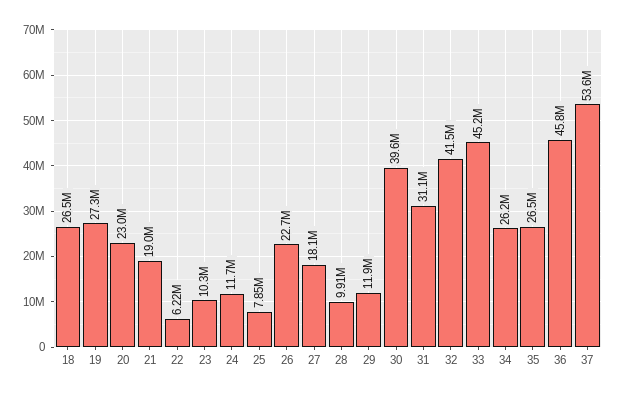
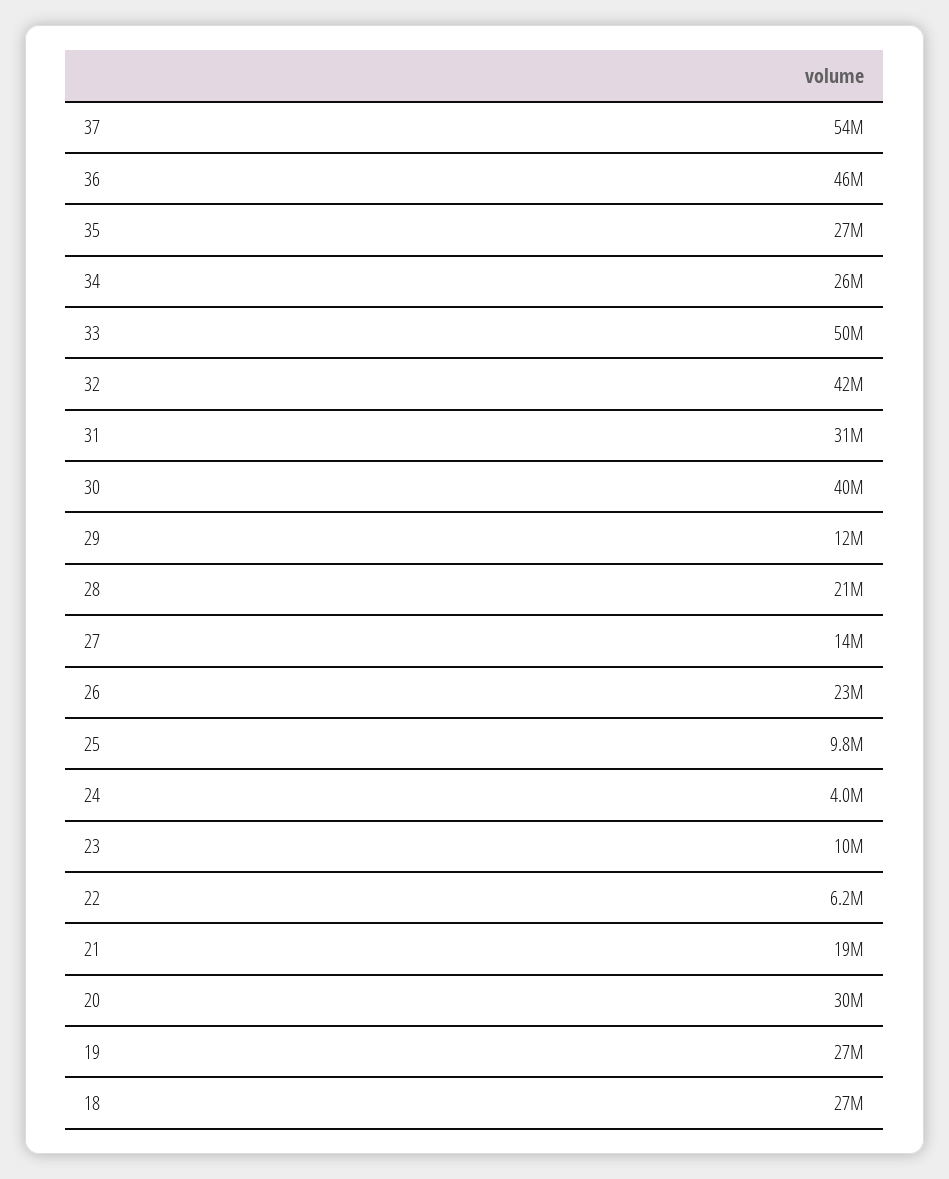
20: 23000000 -> 30000000
24: 11700000 -> 4000000
25: 7850000 -> 9800000
27: 18100000 -> 14000000
28: 9910000 -> 21000000
33: 45200000 -> 50000000

